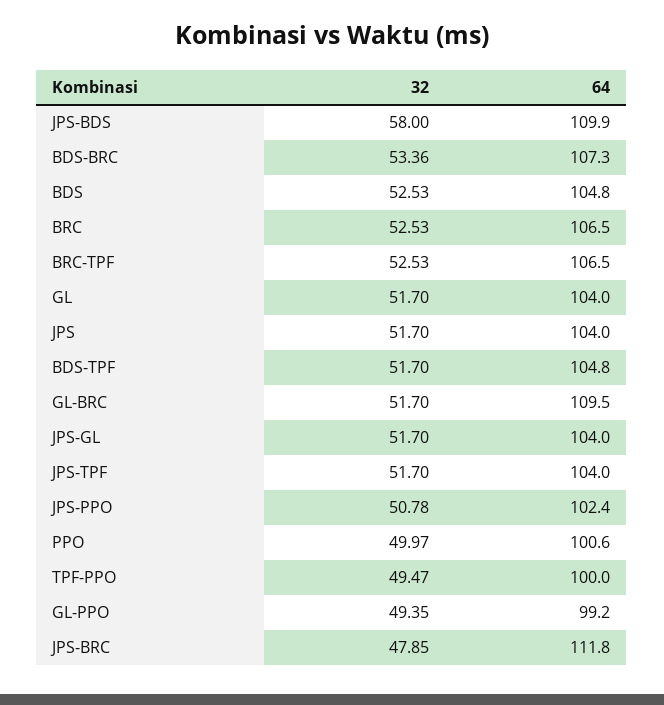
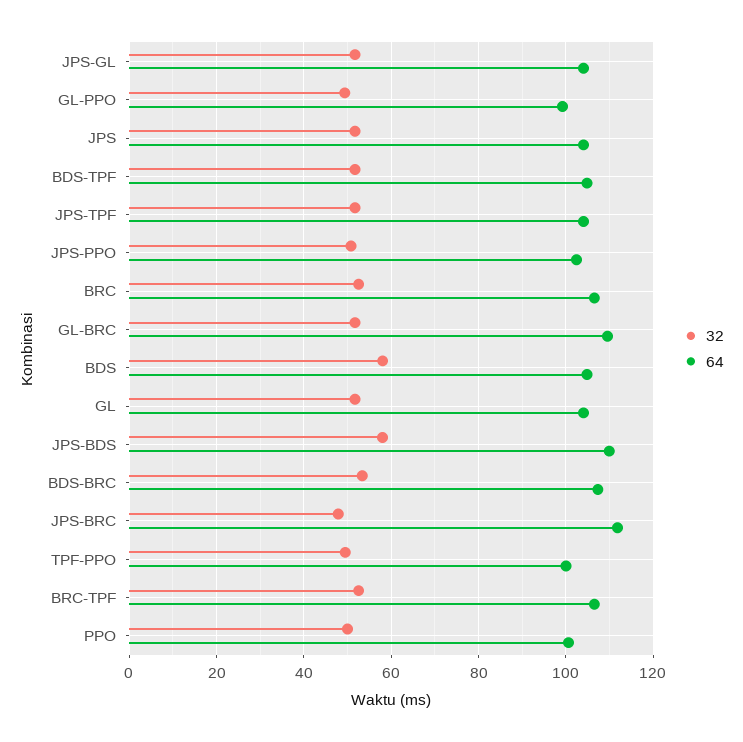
32, BDS: 52.53 -> 58

